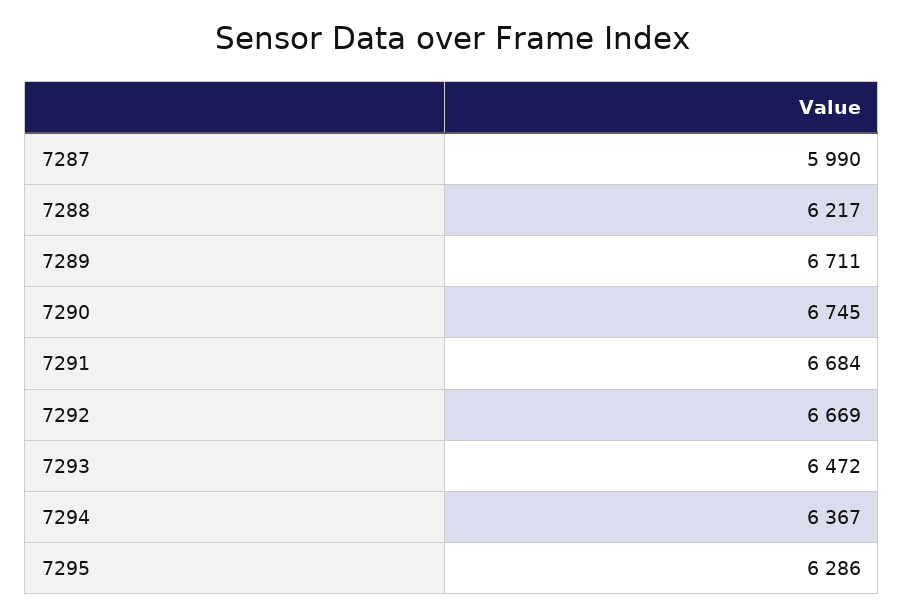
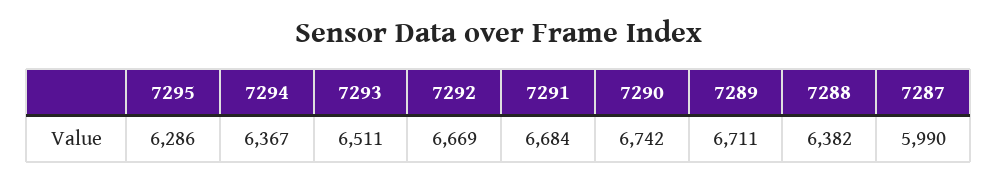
7288: 6217 -> 6382
7290: 6745 -> 6742
7293: 6472 -> 6511

